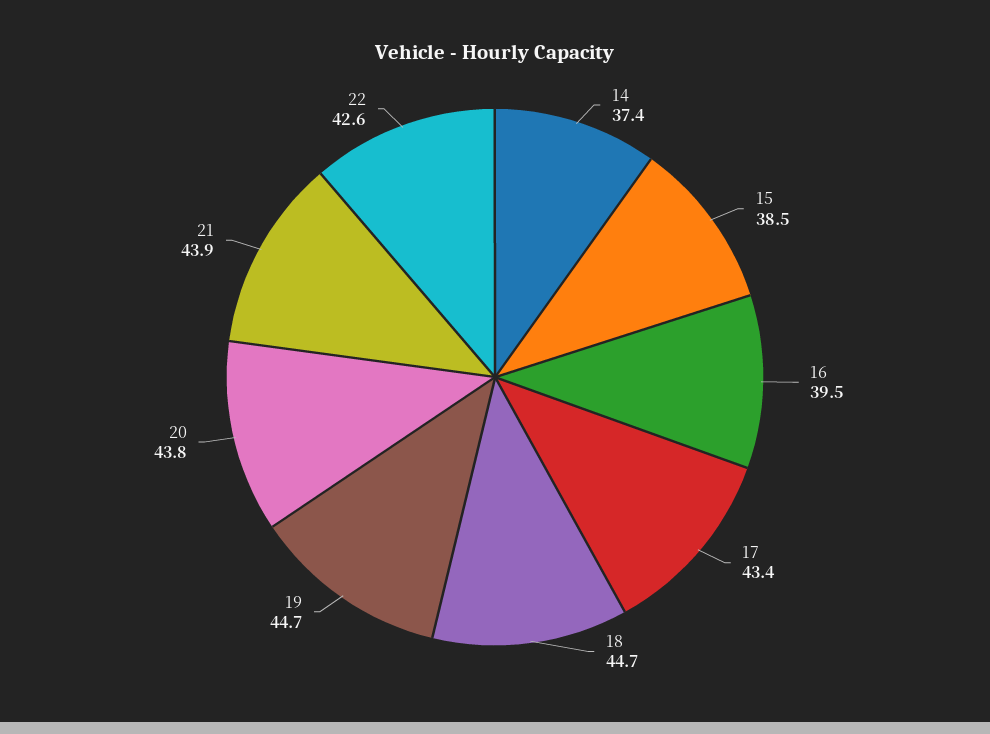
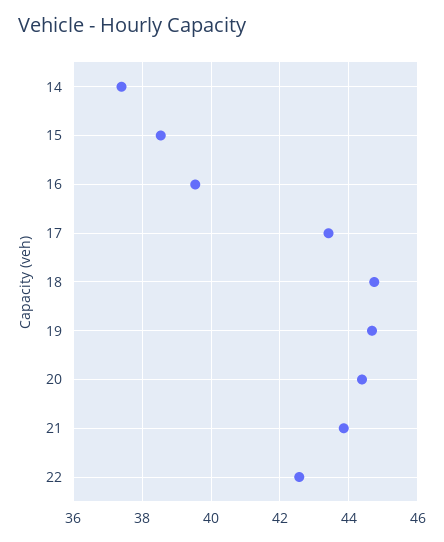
20: 43.8 -> 44.4

